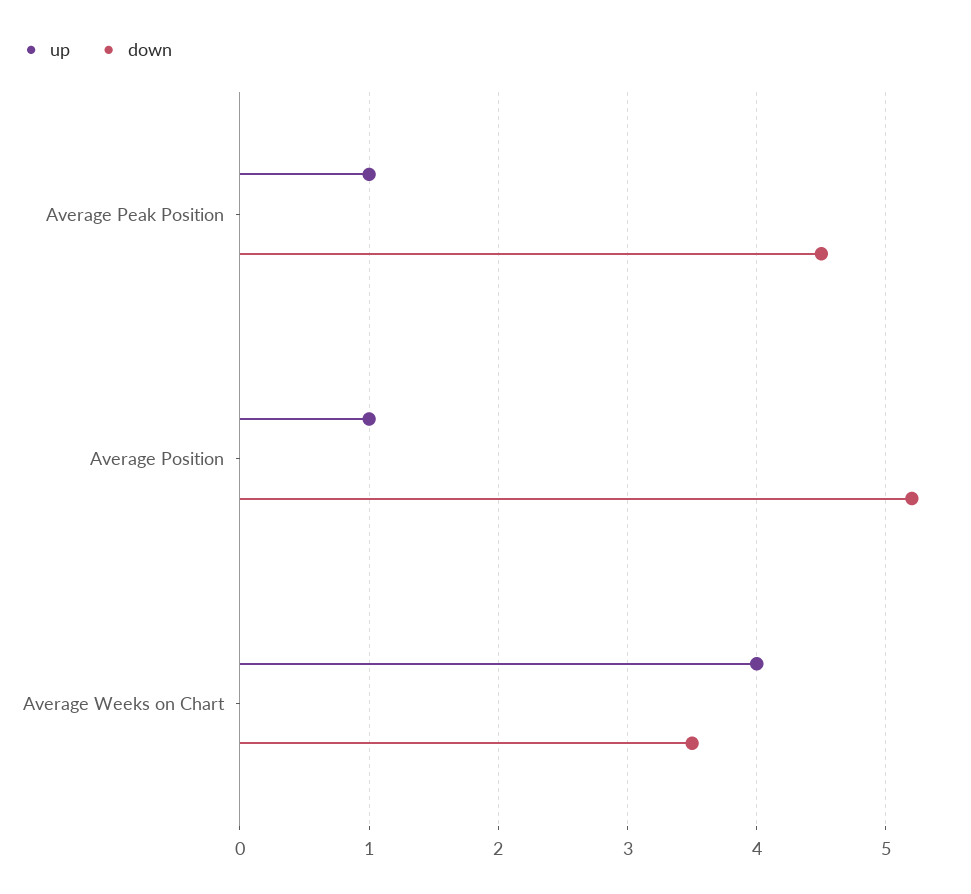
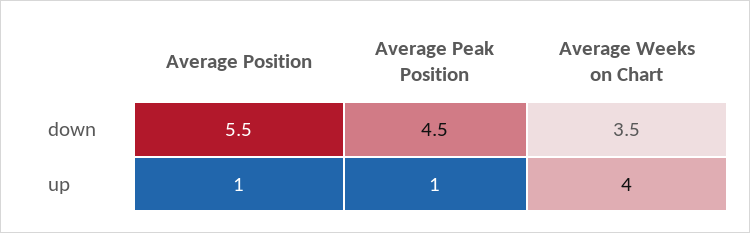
down, Average Position: 5.2 -> 5.5

